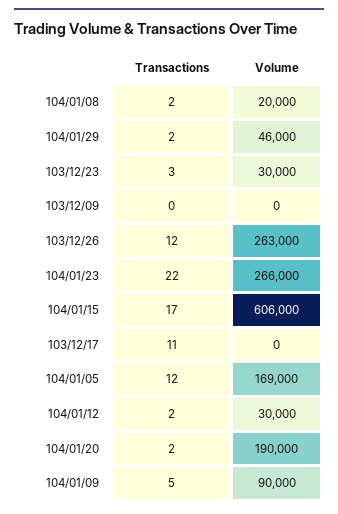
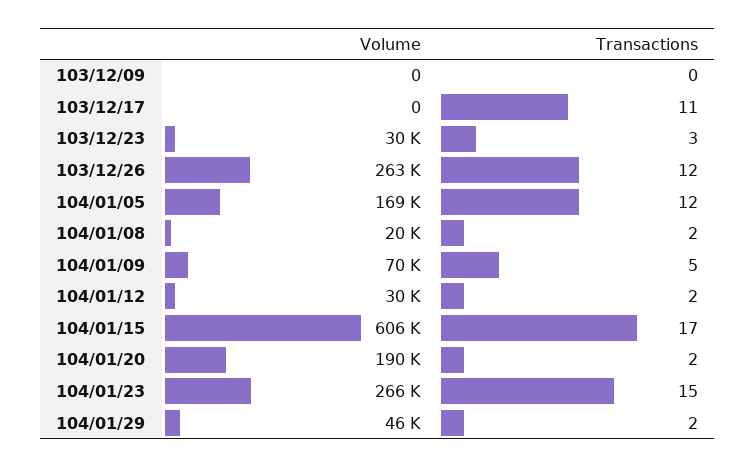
Transactions, 104/01/23: 22 -> 15
Volume, 104/01/09: 90000 -> 70000

